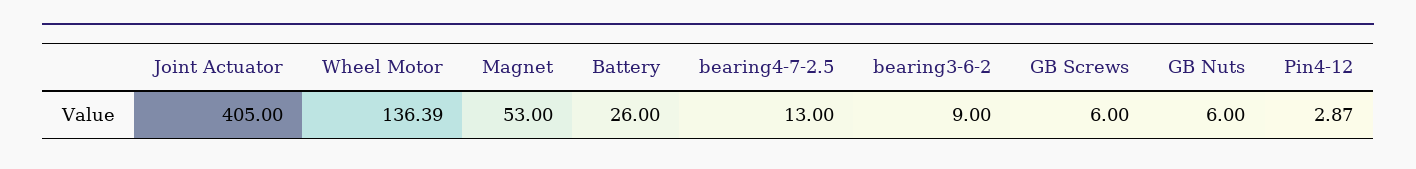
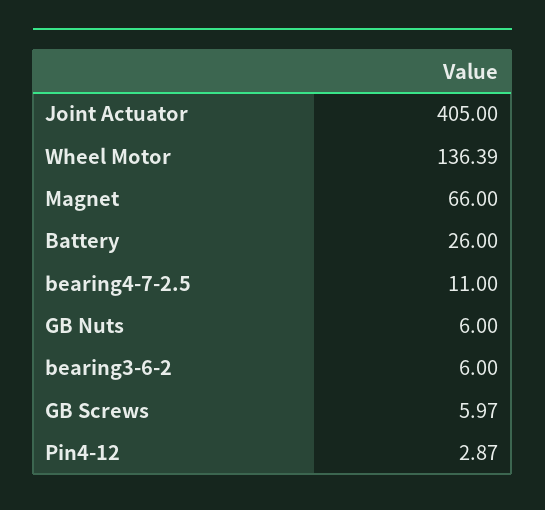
Magnet: 53 -> 66
bearing4-7-2.5: 13 -> 11
bearing3-6-2: 9 -> 6
GB Screws: 6 -> 5.97

